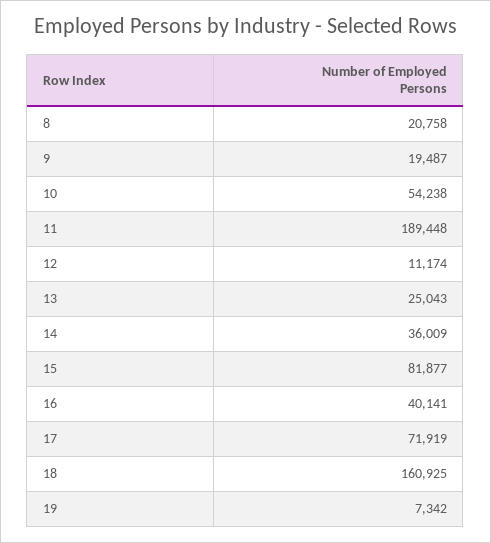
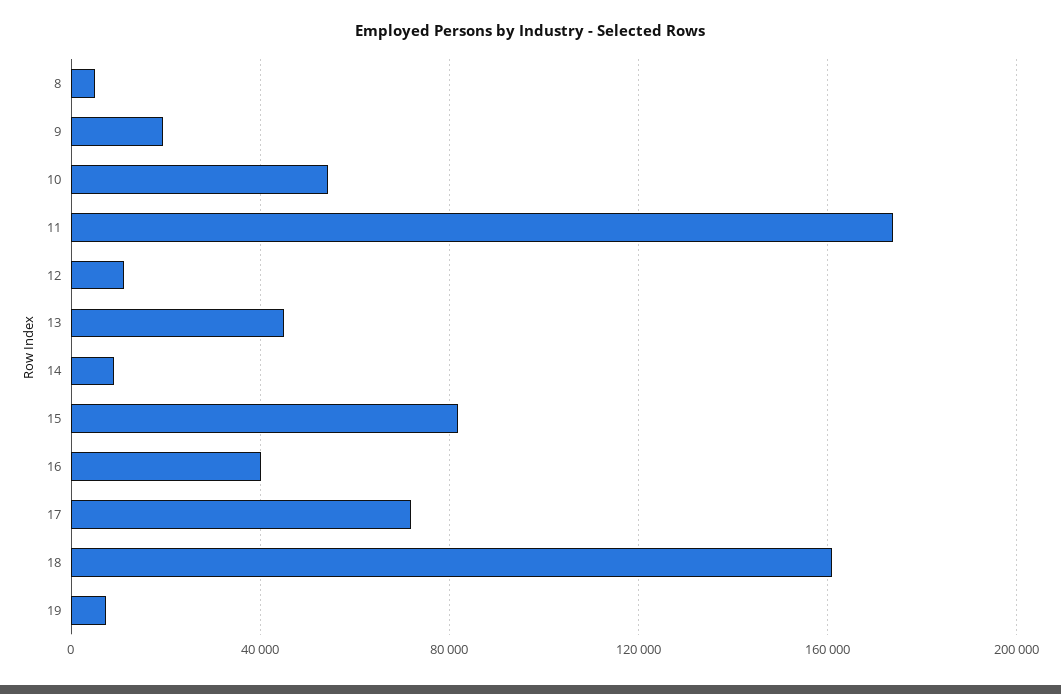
8: 20758 -> 5000
11: 189448 -> 175000
13: 25043 -> 45000
14: 36009 -> 10000

